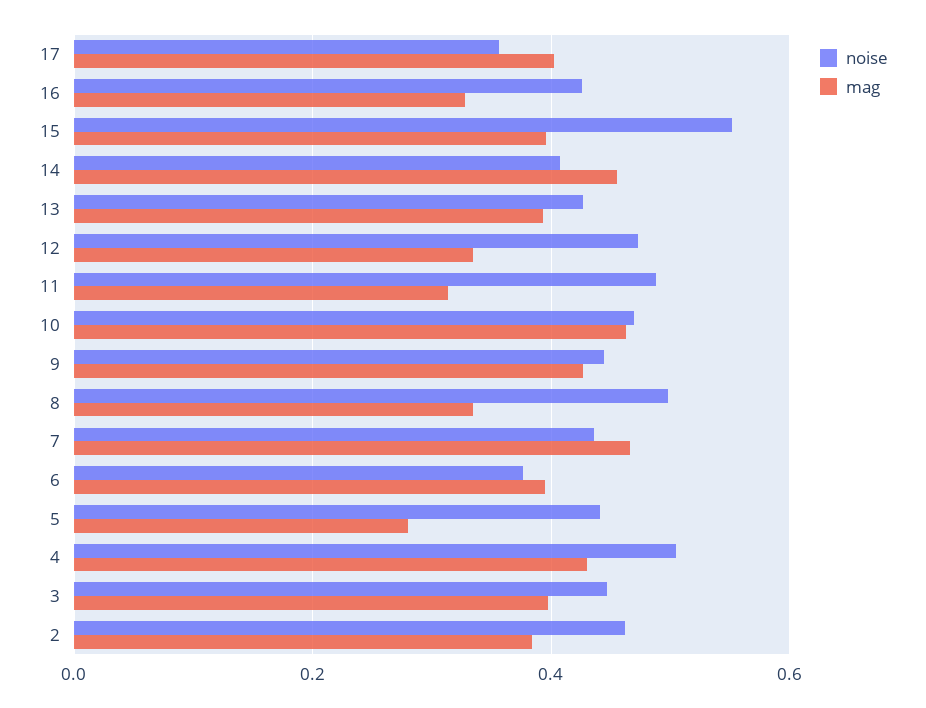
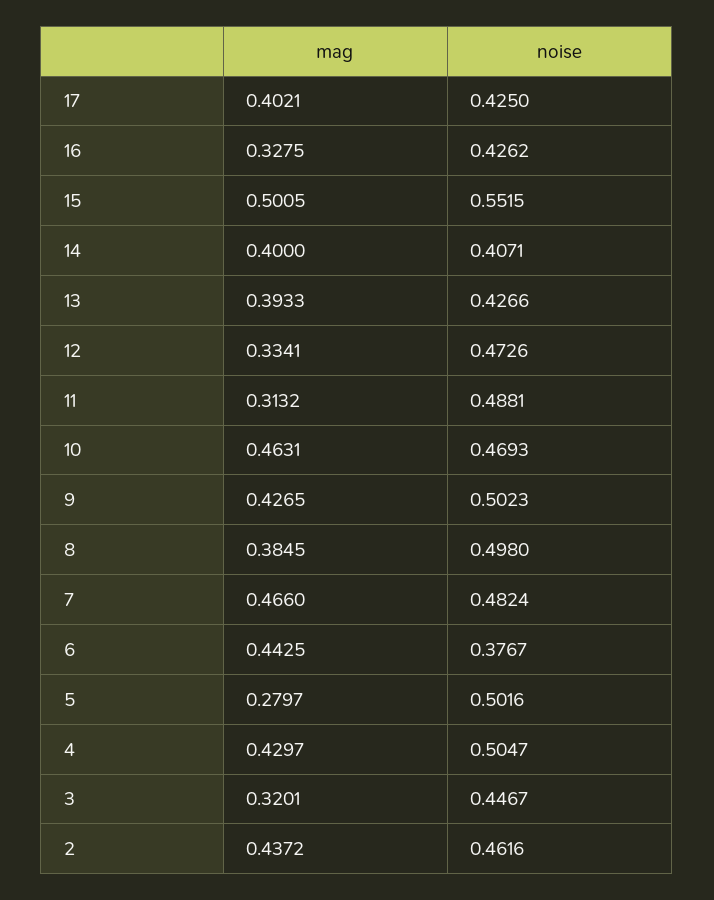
noise, 17: 0.36 -> 0.425
mag, 15: 0.4 -> 0.5005
mag, 14: 0.46 -> 0.4
noise, 9: 0.44 -> 0.5023
mag, 8: 0.34 -> 0.3845
noise, 7: 0.44 -> 0.4824
mag, 6: 0.4 -> 0.4425
noise, 5: 0.44 -> 0.5016
mag, 3: 0.4 -> 0.3201
mag, 2: 0.38 -> 0.4372

